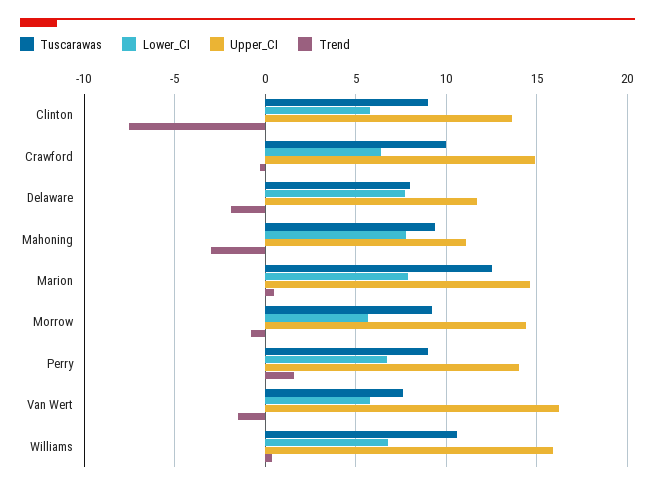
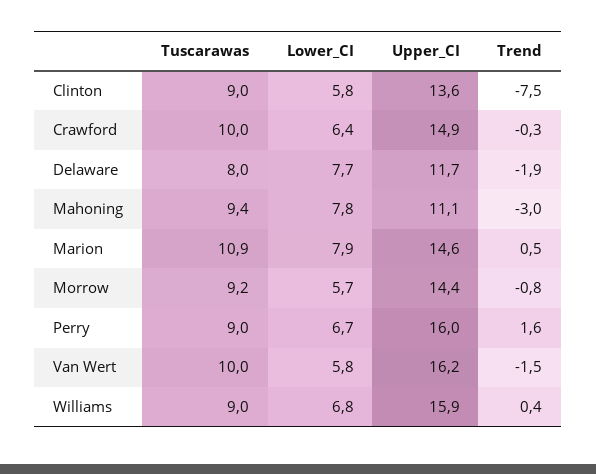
Tuscarawas, Marion: 12.5 -> 10.9
Upper_CI, Perry: 14 -> 16
Tuscarawas, Van Wert: 7.5 -> 10
Tuscarawas, Williams: 10.5 -> 9

